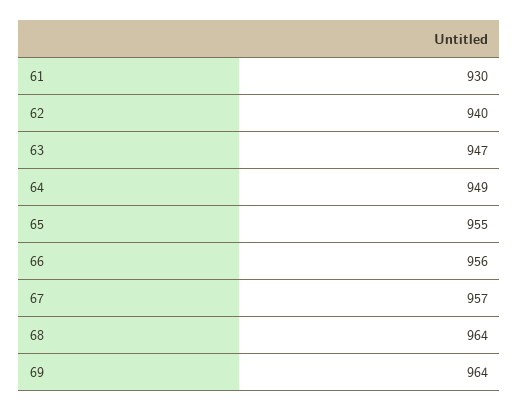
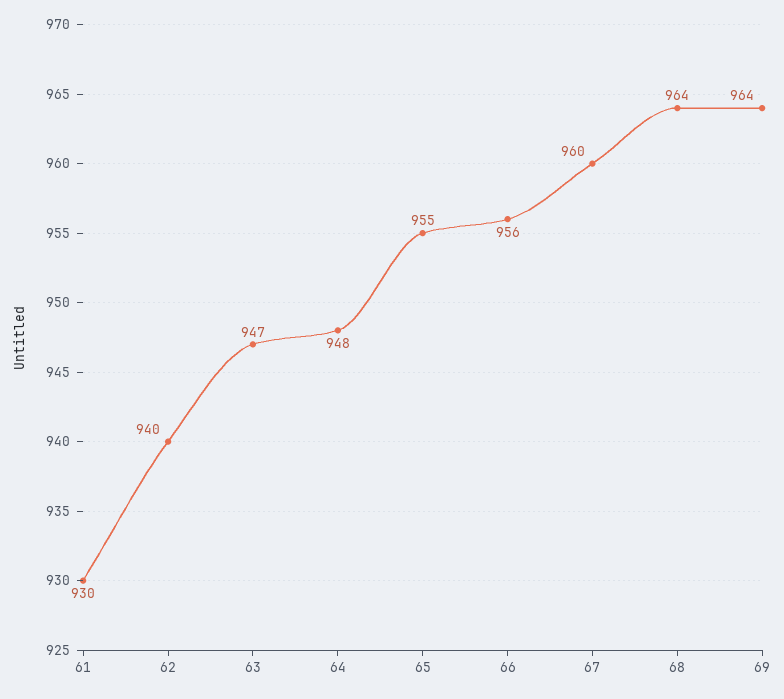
64: 949 -> 948
67: 957 -> 960

